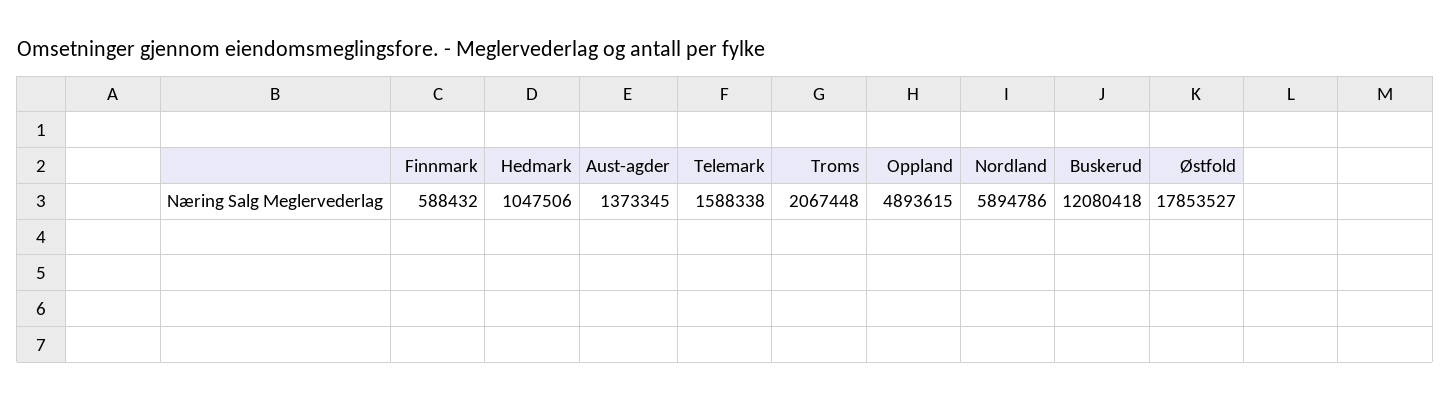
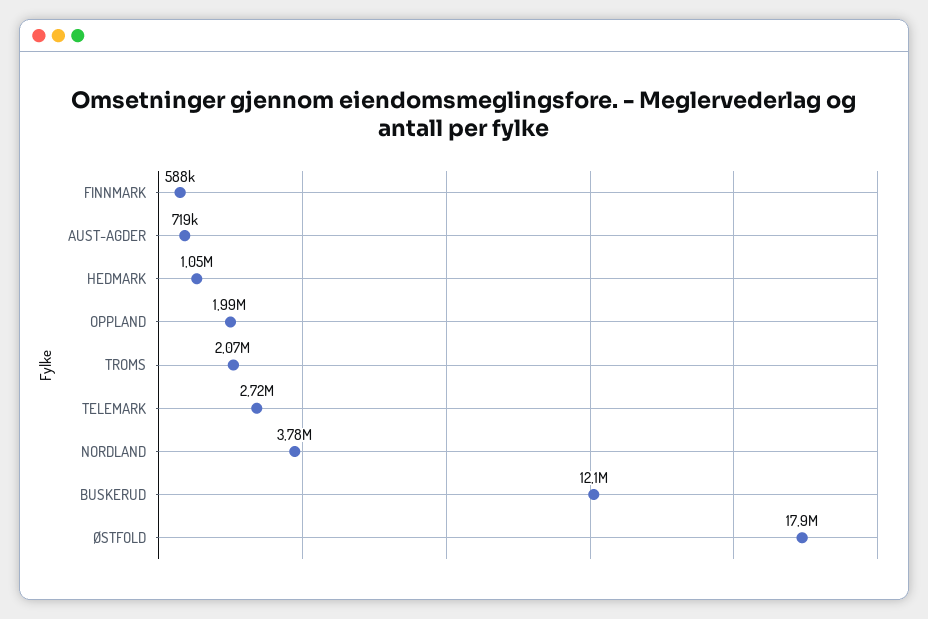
Aust-agder: 1373345 -> 719000
Telemark: 1588338 -> 2720000
Oppland: 4893615 -> 1990000
Nordland: 5894786 -> 3780000

